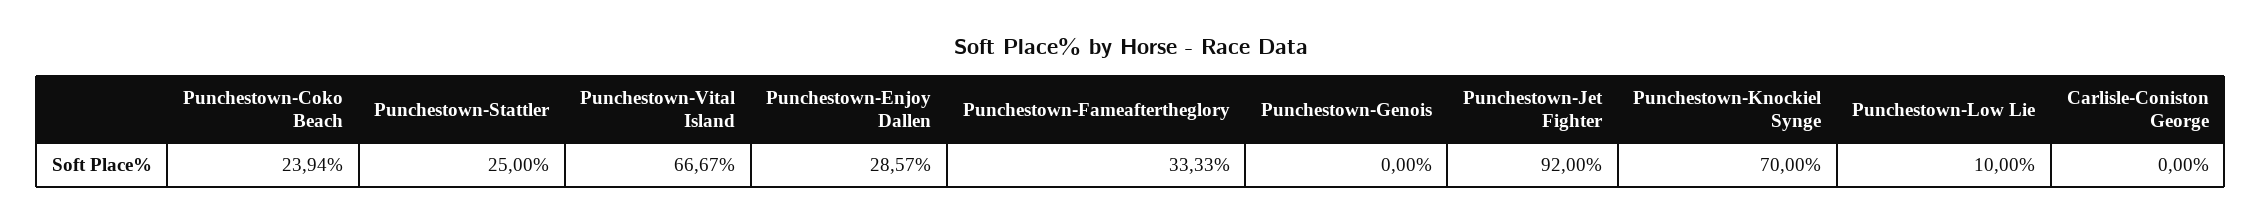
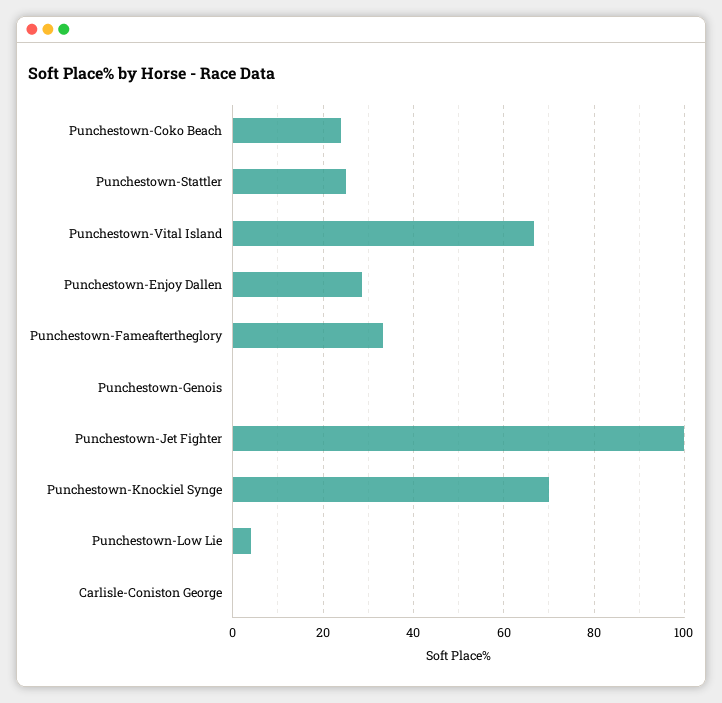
Punchestown-Jet Fighter: 92 -> 100
Punchestown-Low Lie: 10 -> 4

